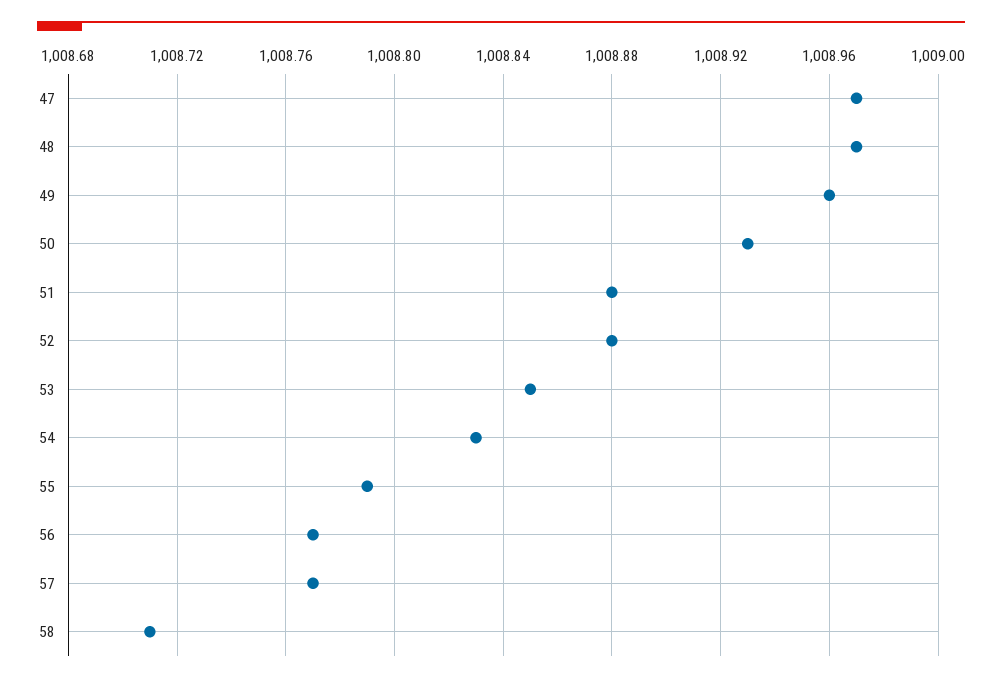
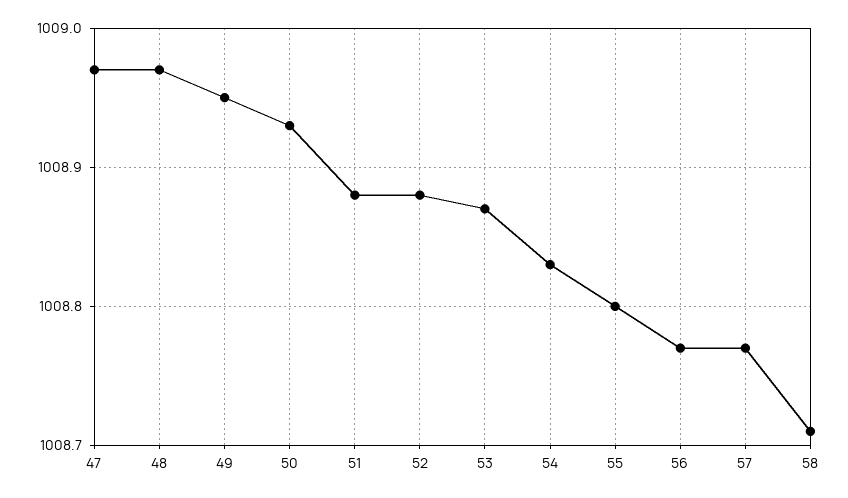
49: 1008.96 -> 1008.95
53: 1008.85 -> 1008.87
55: 1008.79 -> 1008.8

